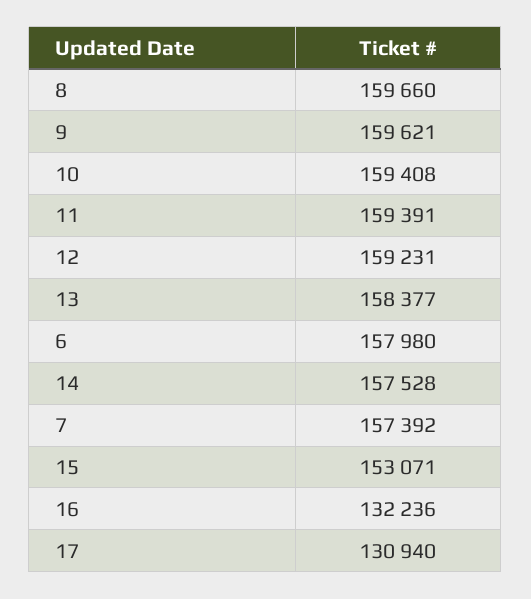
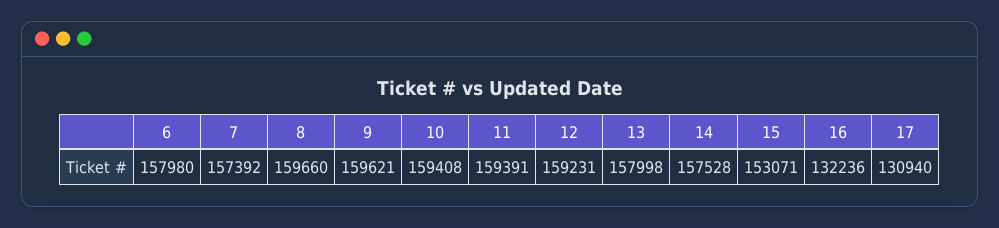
13: 158377 -> 157998

